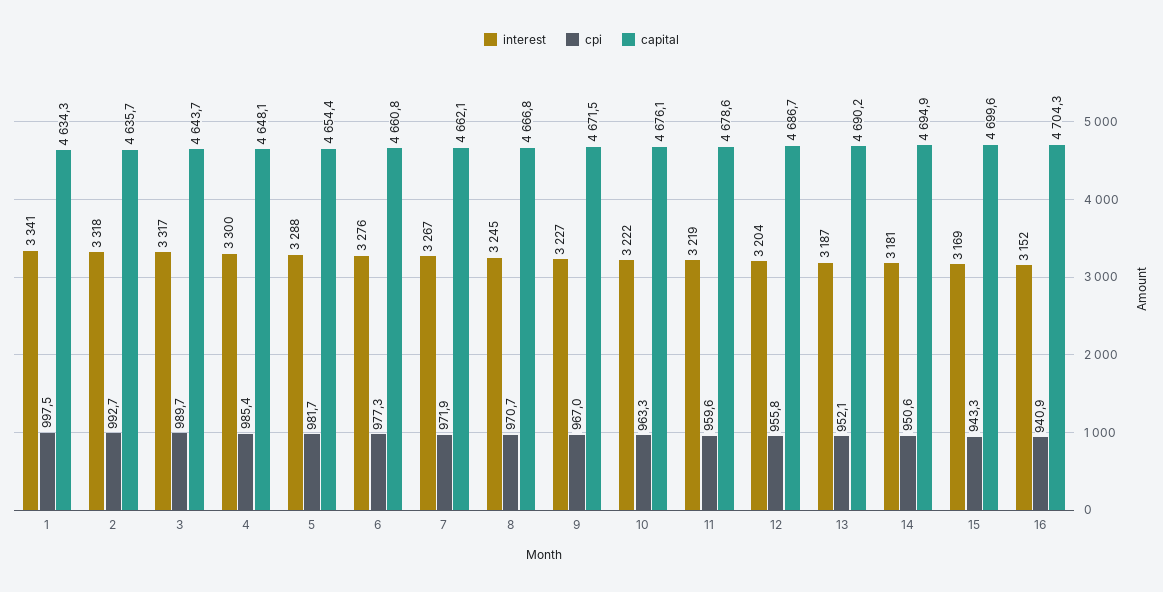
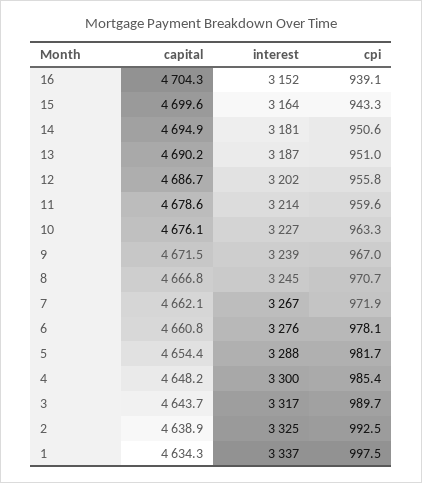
interest, 1: 3341 -> 3337
interest, 2: 3318 -> 3325
cpi, 2: 992.7 -> 992.5
capital, 2: 4635.7 -> 4638.9
capital, 4: 4648.1 -> 4648.2
cpi, 6: 977.3 -> 978.1
interest, 9: 3227 -> 3239
interest, 10: 3222 -> 3227
interest, 11: 3219 -> 3214
interest, 12: 3204 -> 3202
cpi, 13: 952.1 -> 951
interest, 15: 3169 -> 3164
cpi, 16: 940.9 -> 939.1

